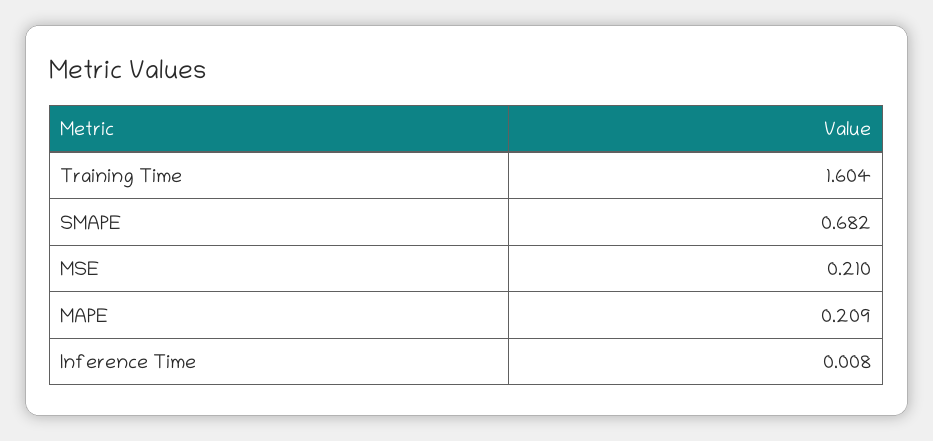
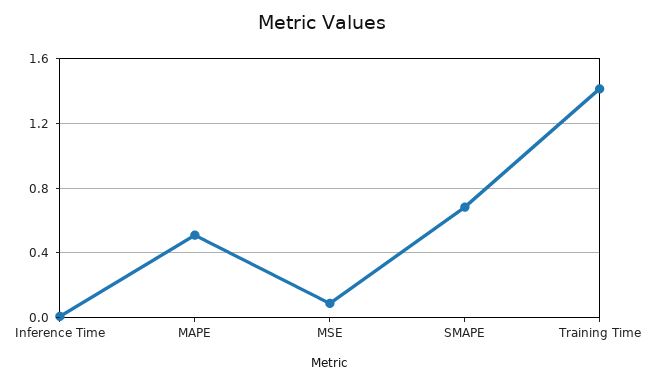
Training Time: 1.604 -> 1.4
MSE: 0.21 -> 0.1
MAPE: 0.209 -> 0.5

